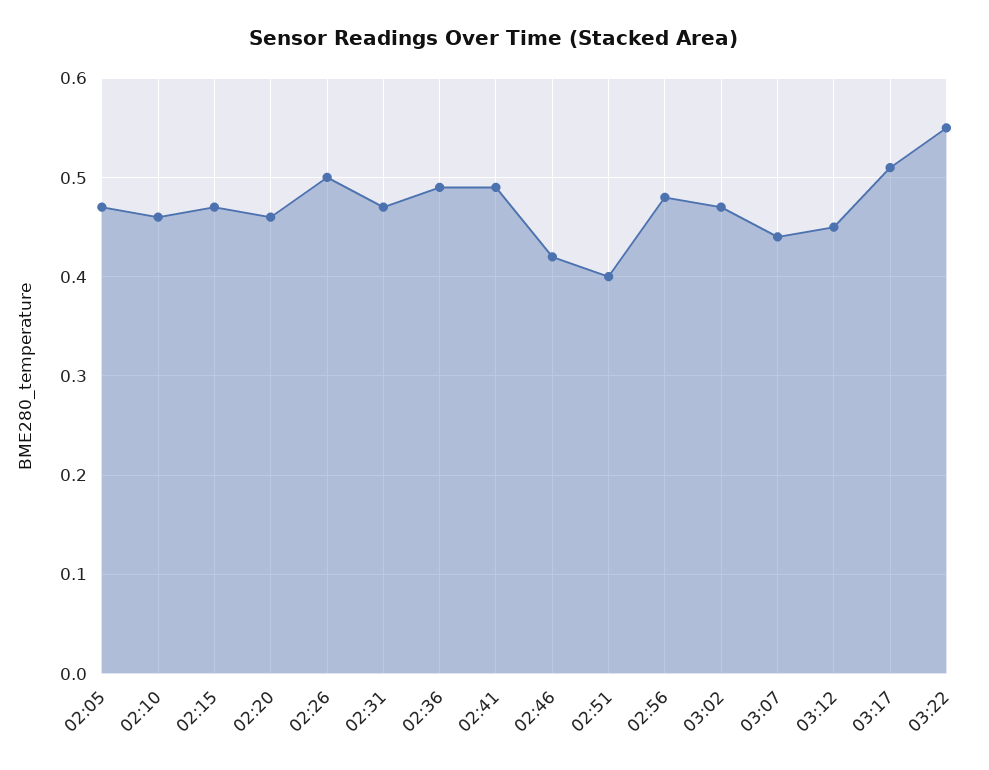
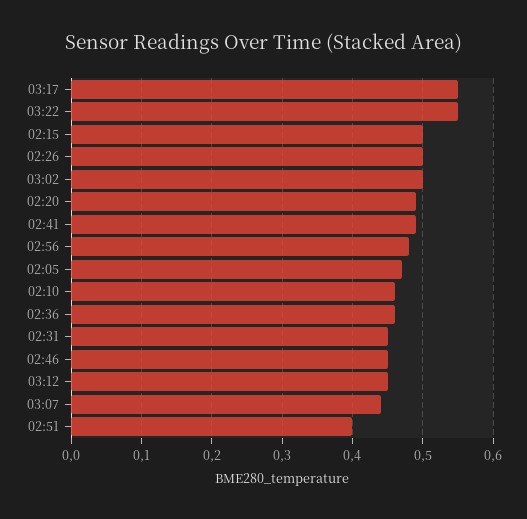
02:15: 0.47 -> 0.5
02:20: 0.46 -> 0.49
02:31: 0.47 -> 0.45
02:36: 0.49 -> 0.46
02:46: 0.42 -> 0.45
03:02: 0.47 -> 0.5
03:17: 0.51 -> 0.55

